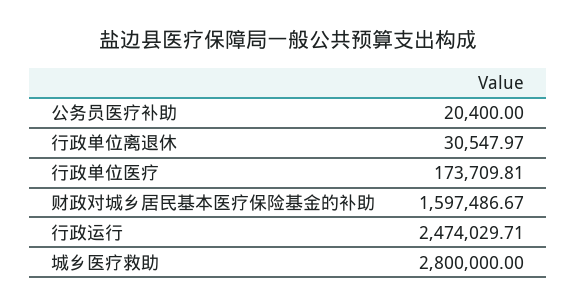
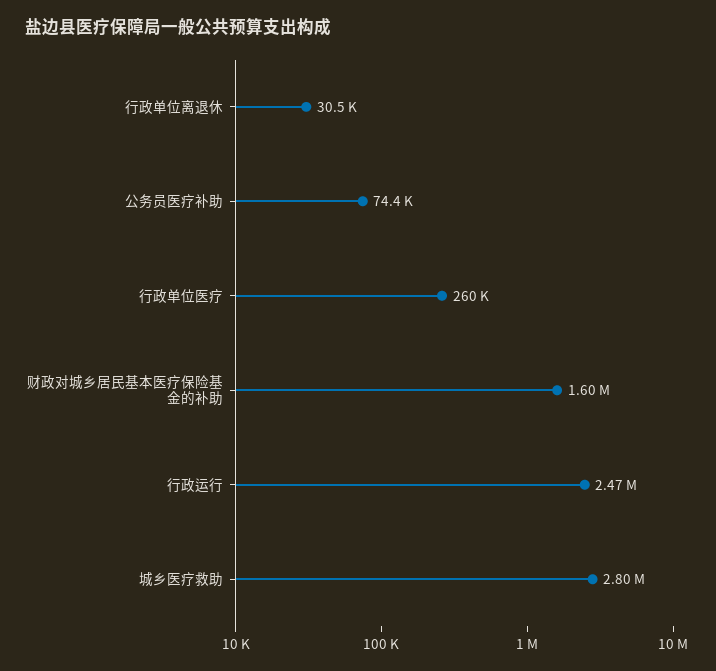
公务员医疗补助: 20400 -> 74400
行政单位医疗: 173709.81 -> 260000

